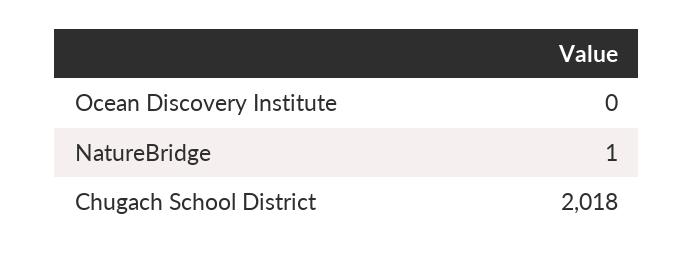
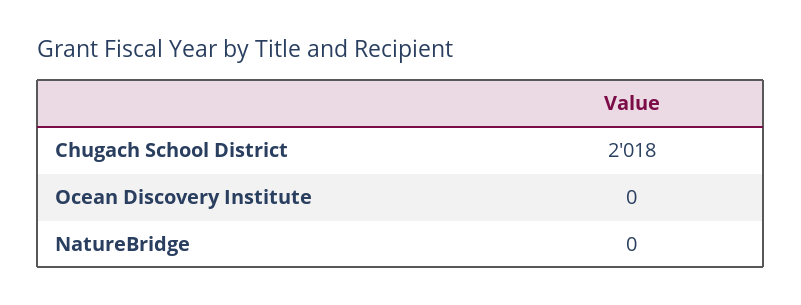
NatureBridge: 1 -> 0

